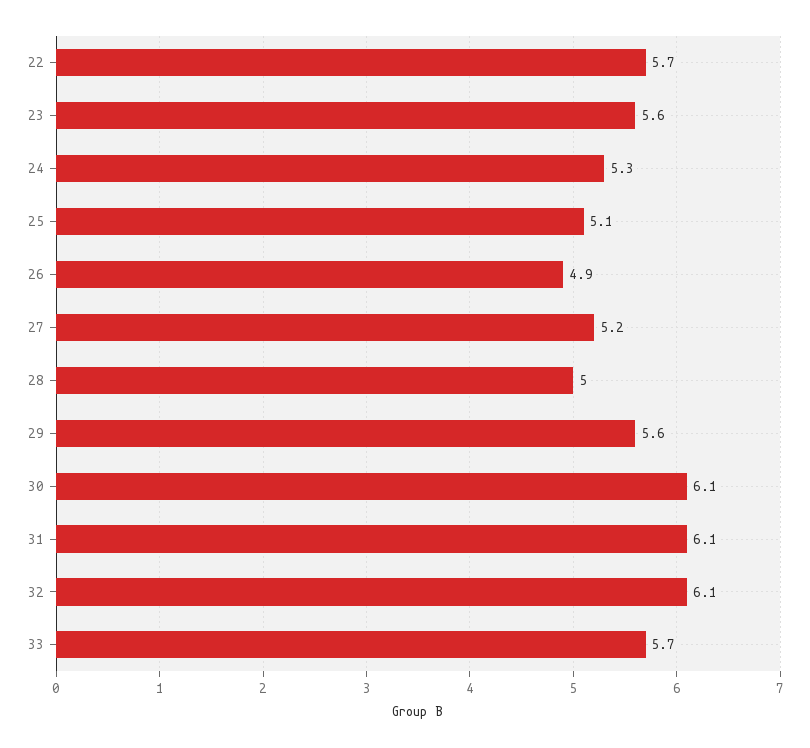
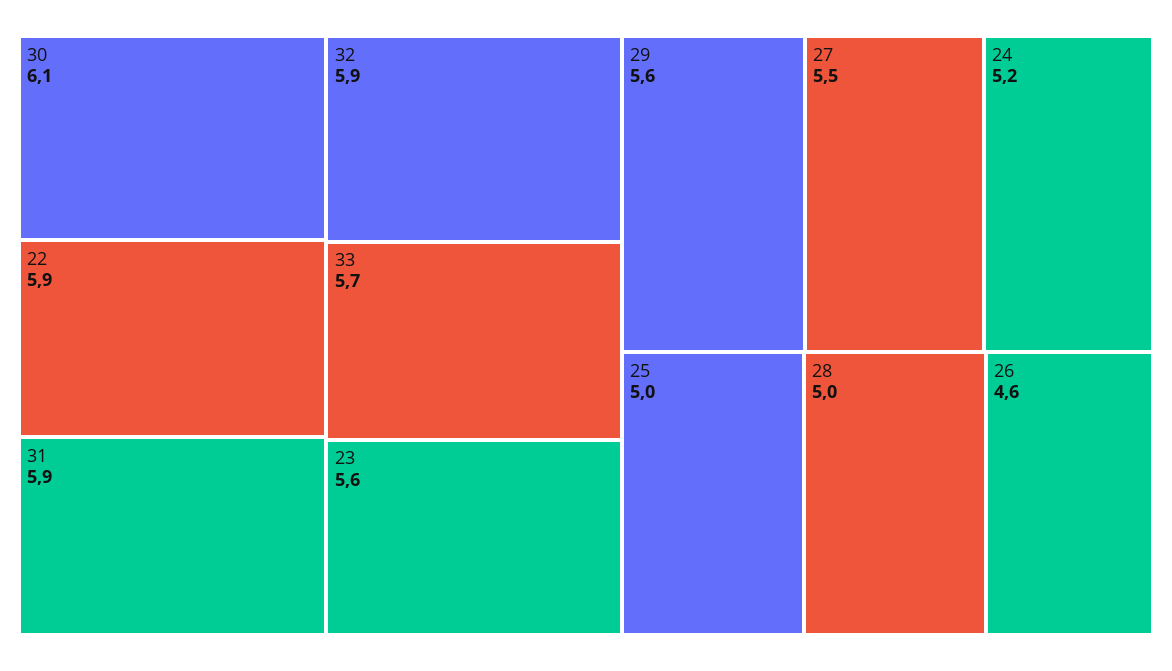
22: 5.7 -> 5.9
24: 5.3 -> 5.2
25: 5.1 -> 5
26: 4.9 -> 4.6
27: 5.2 -> 5.5
31: 6.1 -> 5.9
32: 6.1 -> 5.9

